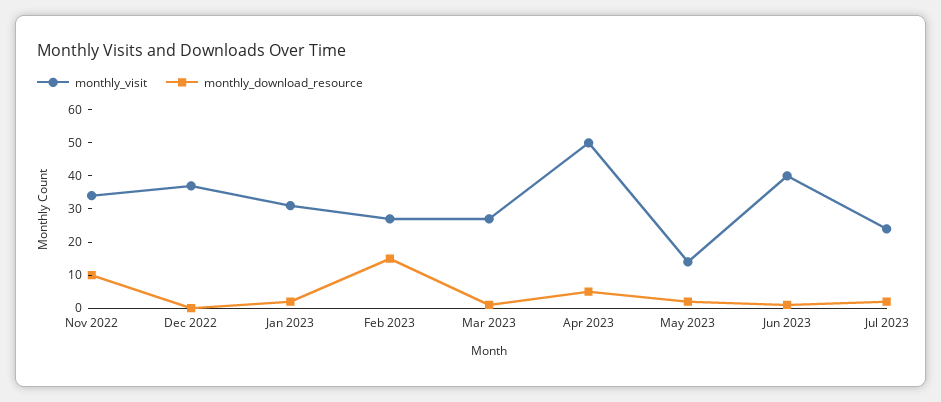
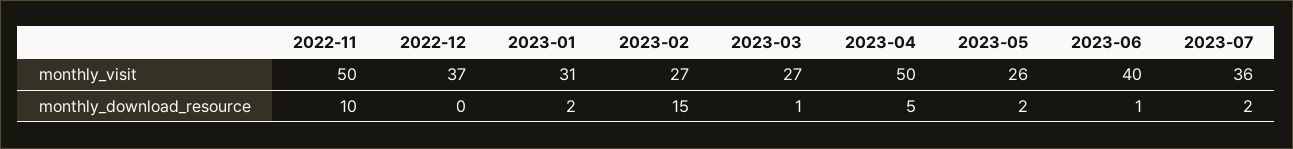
monthly_visit, Nov 2022: 35 -> 50
monthly_visit, May 2023: 15 -> 26
monthly_visit, Jul 2023: 25 -> 36

